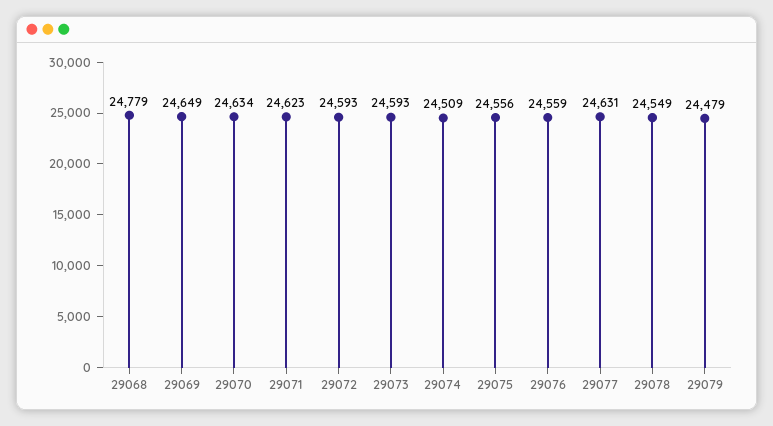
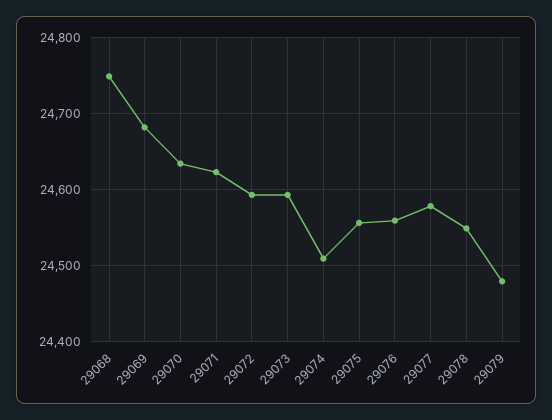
29068: 24779 -> 24750
29069: 24649 -> 24680
29077: 24631 -> 24580

